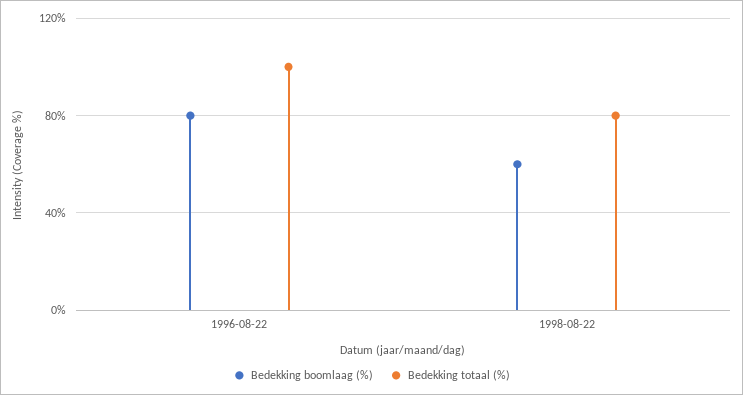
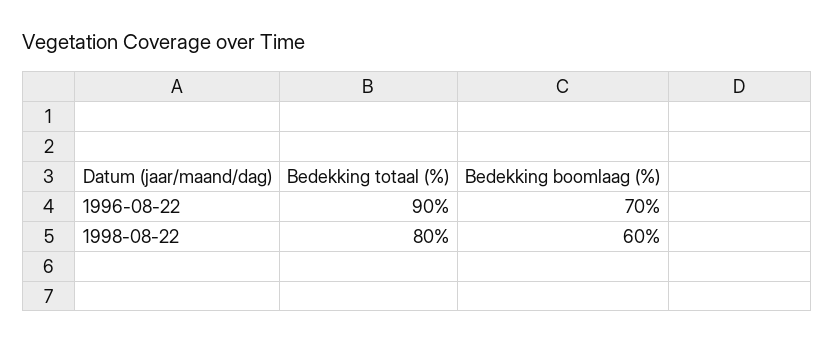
Bedekking boomlaag (%), 1996-08-22: 80 -> 70
Bedekking totaal (%), 1996-08-22: 100 -> 90

